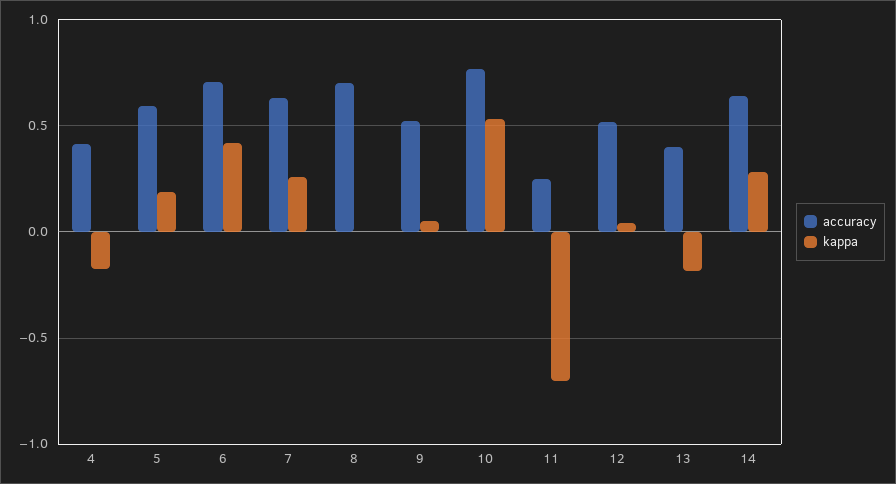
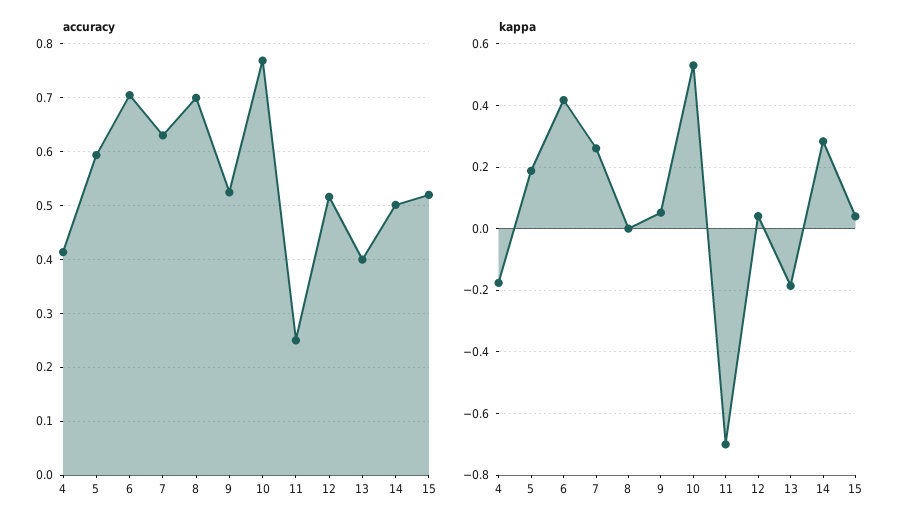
accuracy, 14: 0.65 -> 0.5
accuracy, 15: none -> 0.52
kappa, 15: none -> 0.04

